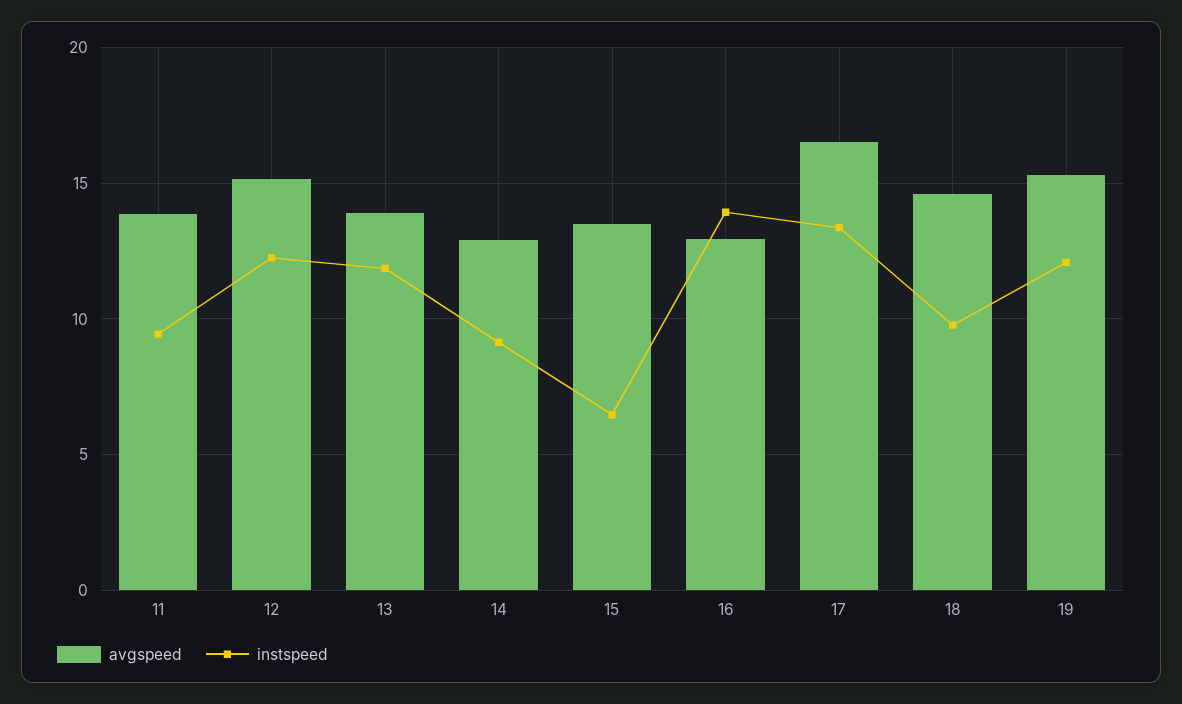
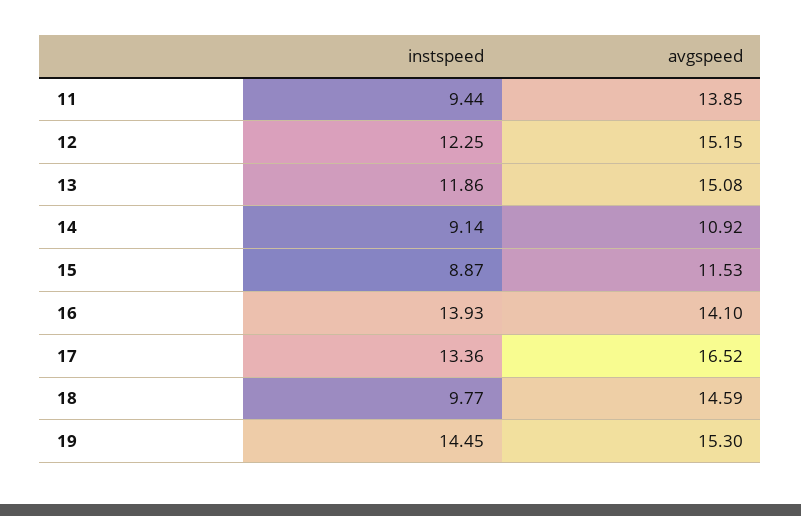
avgspeed, 13: 14 -> 15.08
avgspeed, 14: 13 -> 10.92
avgspeed, 15: 13.5 -> 11.53
instspeed, 15: 6.5 -> 8.87
avgspeed, 16: 13 -> 14.1
instspeed, 19: 12 -> 14.45

